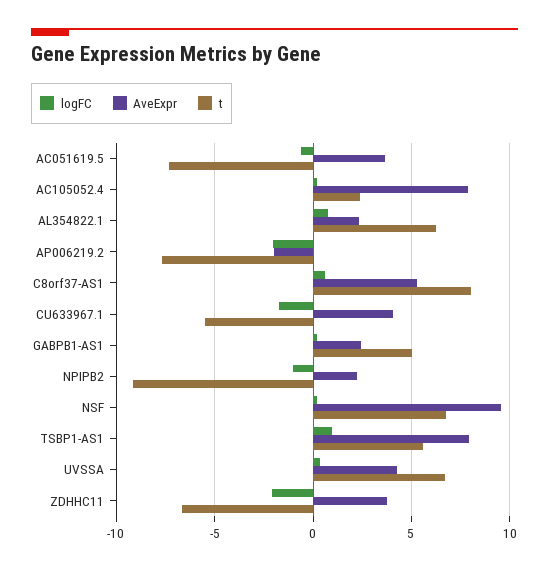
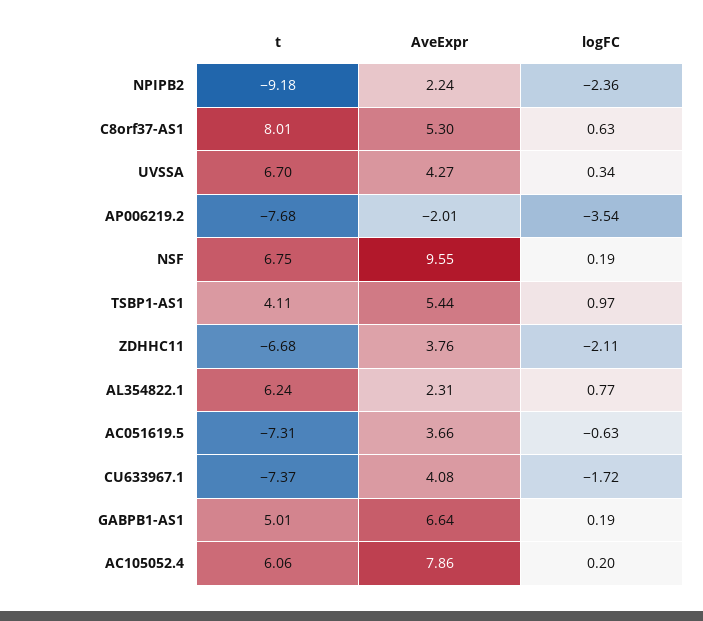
t, AC105052.4: 2.5 -> 6.06
logFC, AP006219.2: -2 -> -3.54
t, CU633967.1: -5.5 -> -7.37
AveExpr, GABPB1-AS1: 2.5 -> 6.64
logFC, NPIPB2: -1 -> -2.36
AveExpr, TSBP1-AS1: 8 -> 5.44
t, TSBP1-AS1: 5.5 -> 4.11

